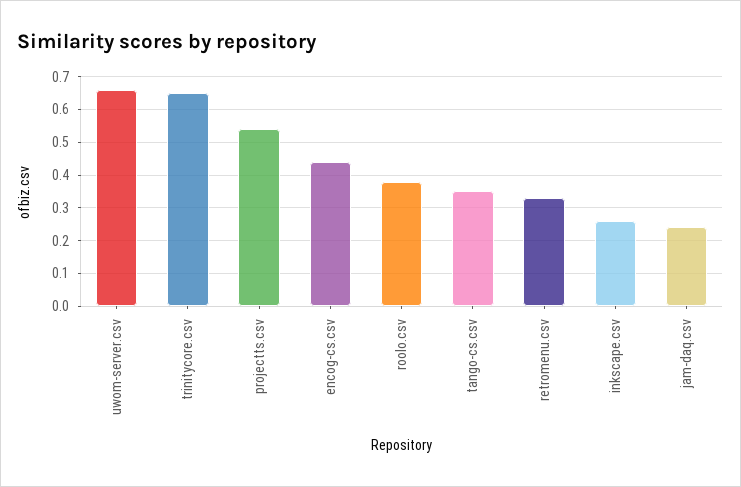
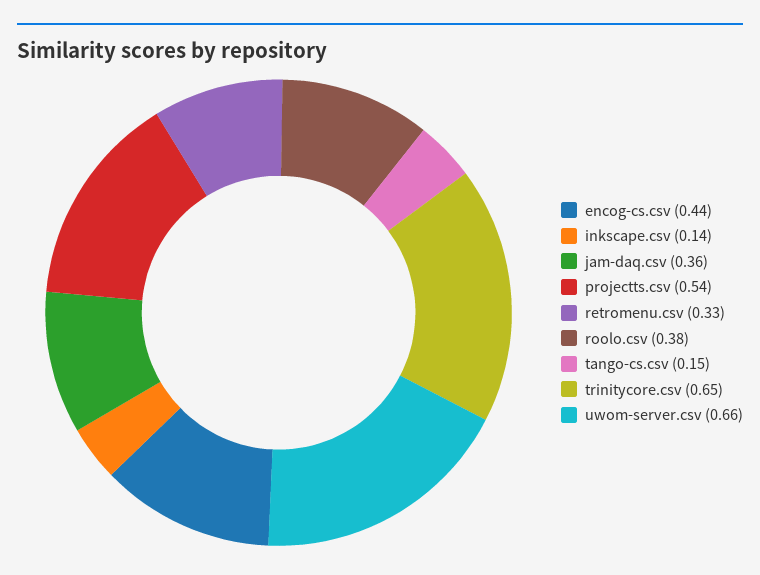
tango-cs.csv: 0.35 -> 0.15
inkscape.csv: 0.25 -> 0.14
jam-daq.csv: 0.25 -> 0.36

